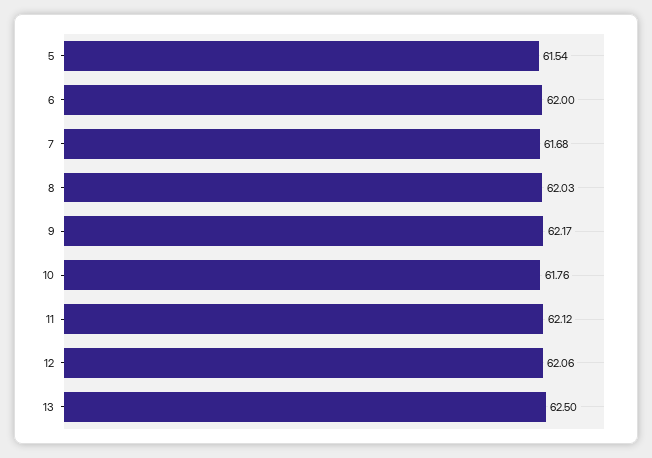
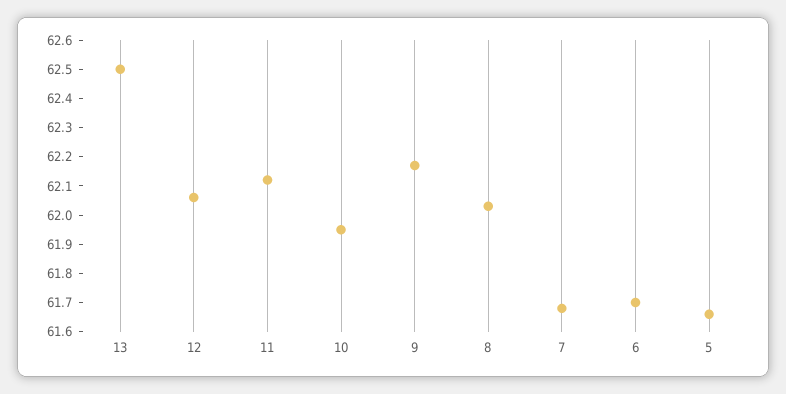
5: 61.54 -> 61.65
6: 62 -> 61.7
10: 61.76 -> 61.95

